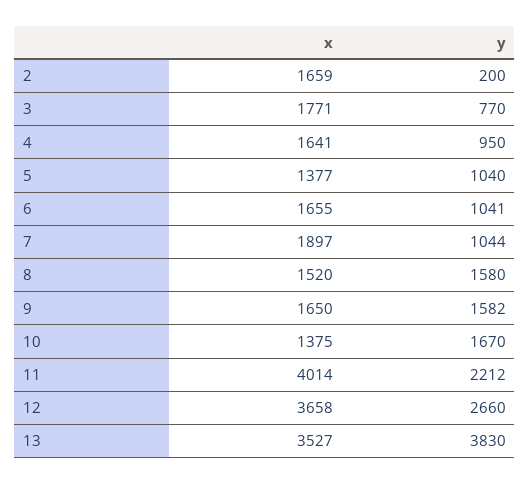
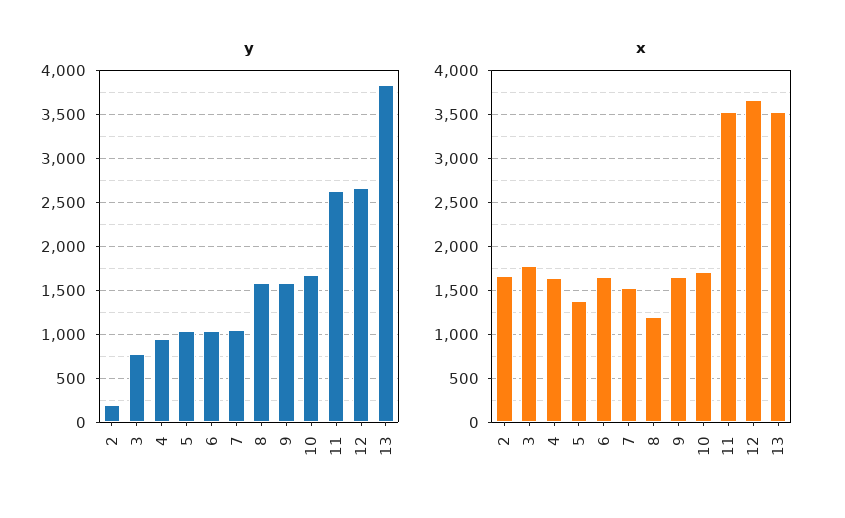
x, 7: 1897 -> 1500
x, 8: 1520 -> 1200
x, 10: 1375 -> 1700
x, 11: 4014 -> 3500
y, 11: 2212 -> 2600

